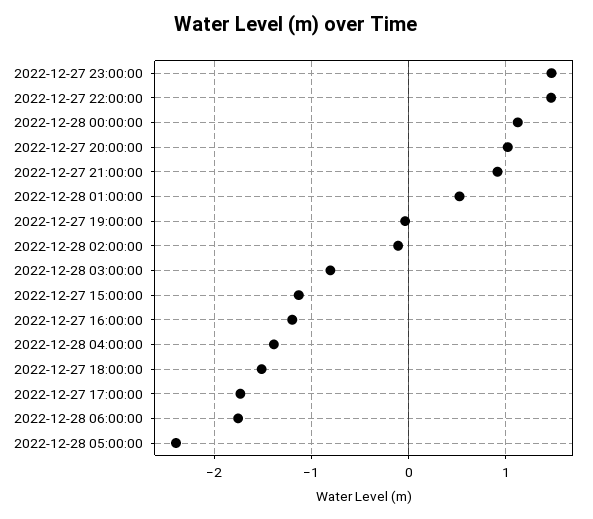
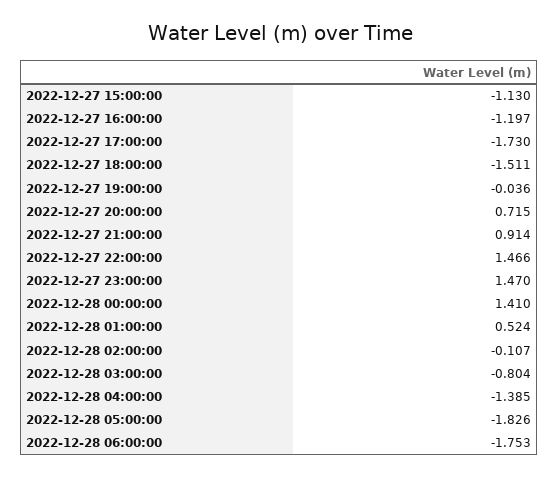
2022-12-28 00:00:00: 1.1 -> 1.41
2022-12-27 20:00:00: 1 -> 0.715
2022-12-28 05:00:00: -2.4 -> -1.826

